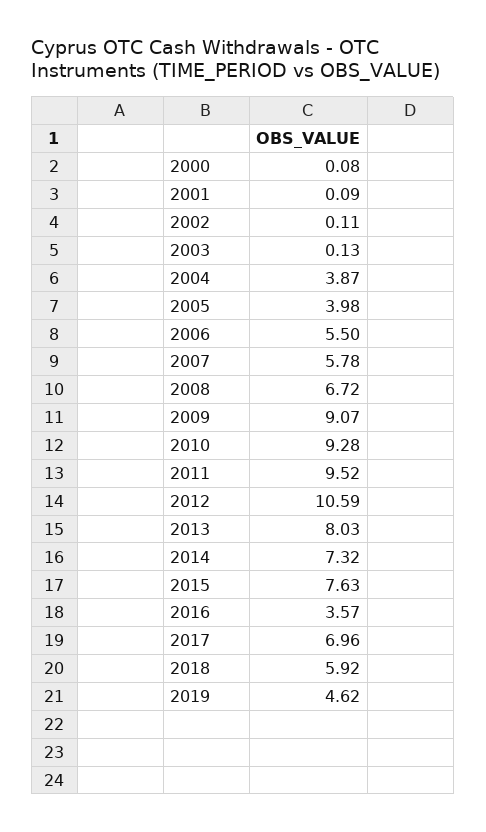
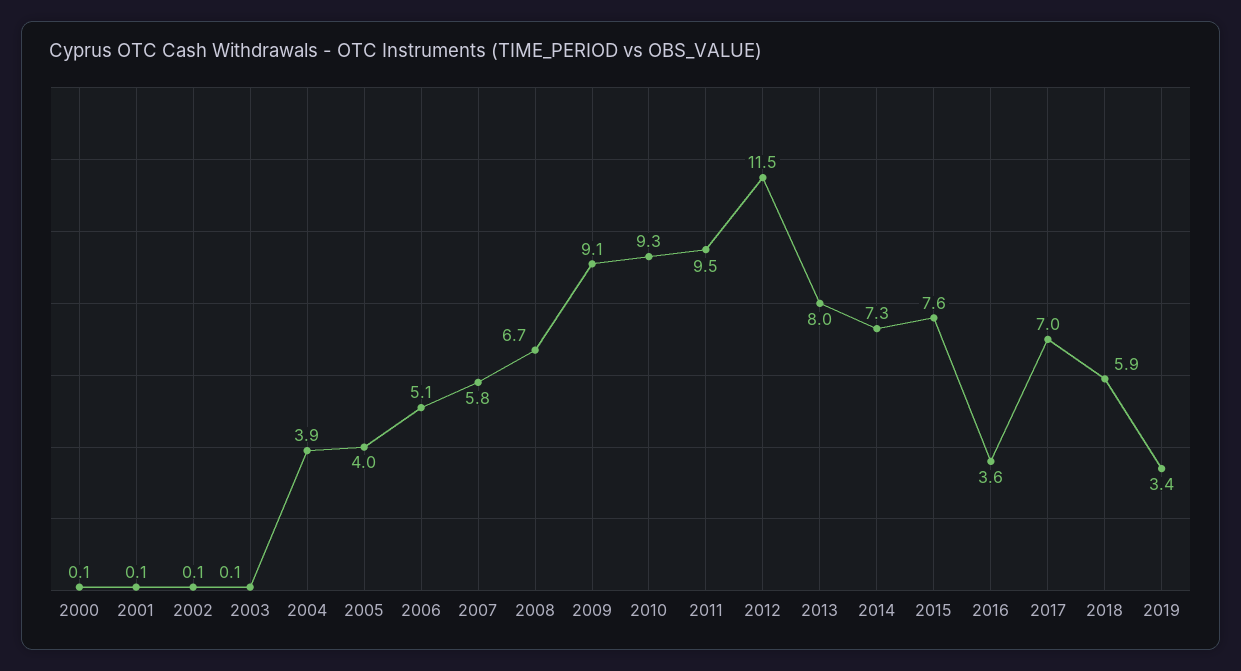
2006: 5.5 -> 5.1
2012: 10.59 -> 11.5
2019: 4.62 -> 3.4

